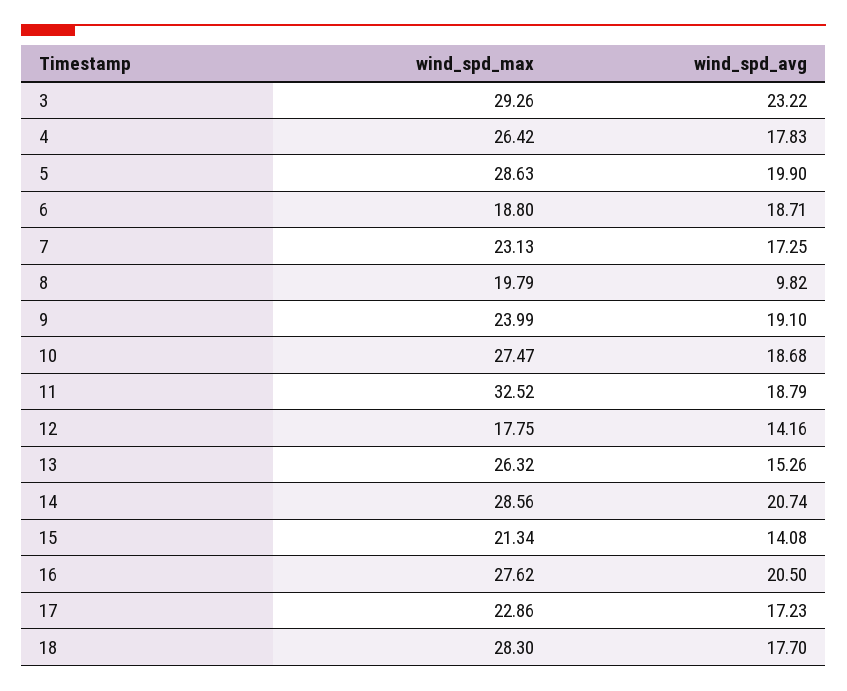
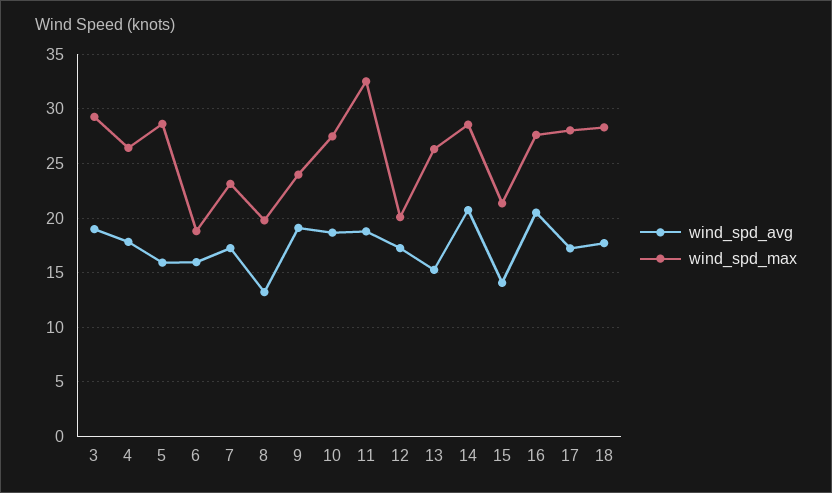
wind_spd_avg, 3: 23.22 -> 19
wind_spd_avg, 5: 19.9 -> 16
wind_spd_avg, 6: 18.71 -> 16
wind_spd_avg, 8: 9.82 -> 13
wind_spd_max, 12: 17.75 -> 20
wind_spd_avg, 12: 14.16 -> 17
wind_spd_max, 17: 22.86 -> 28

